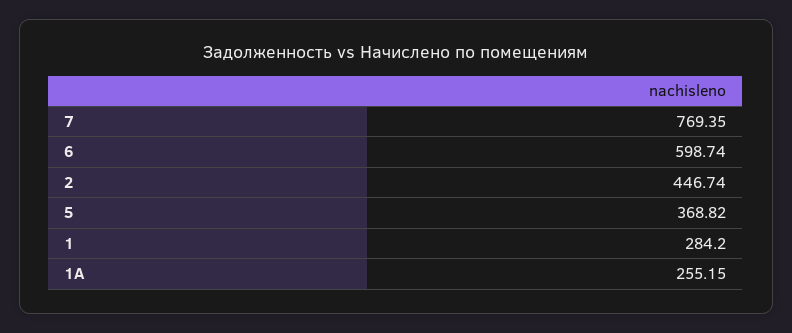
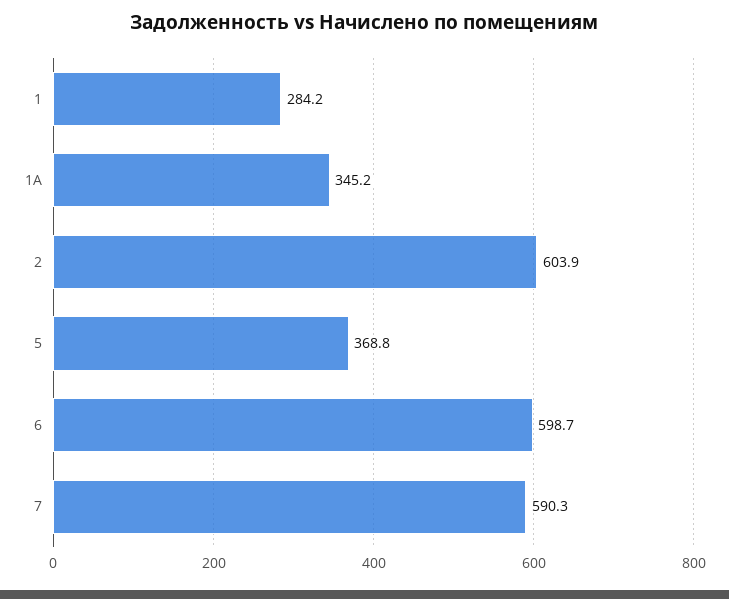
7: 769.35 -> 590.3
2: 446.74 -> 603.9
1А: 255.15 -> 345.2

